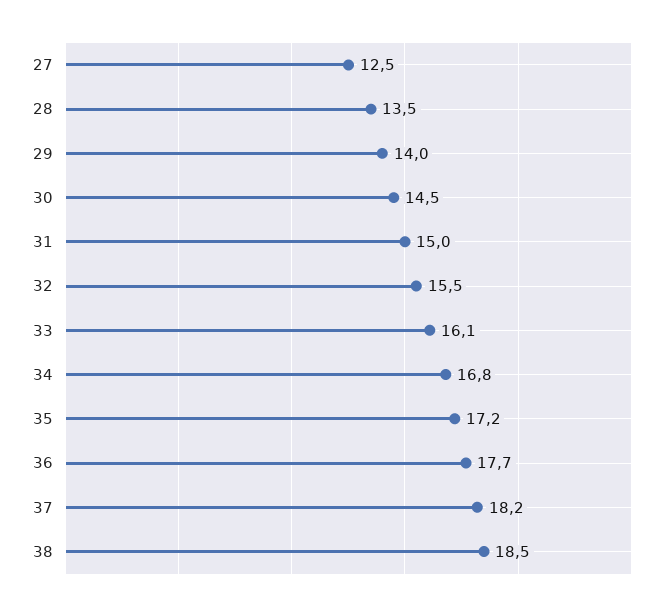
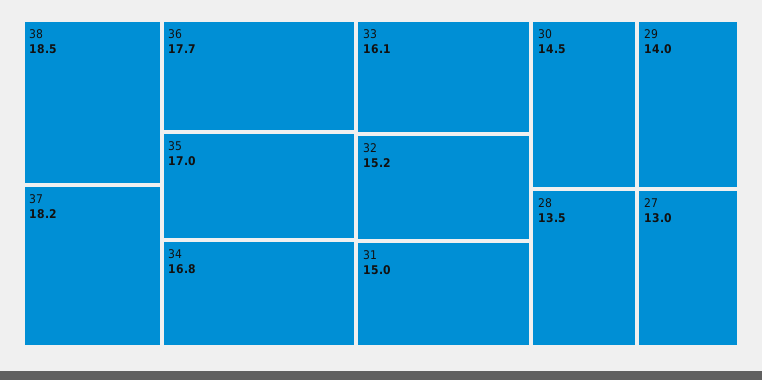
27: 12.5 -> 13
32: 15.5 -> 15.2
35: 17.2 -> 17

